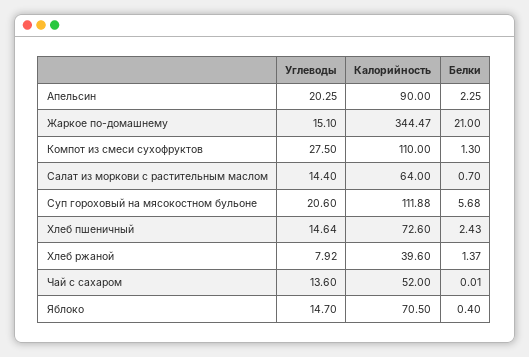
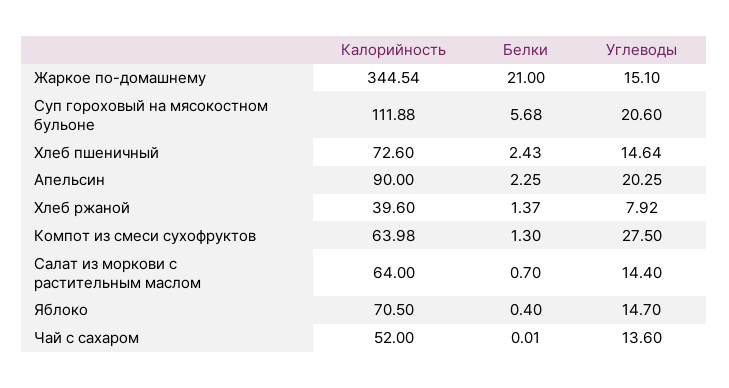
Калорийность, Жаркое по-домашнему: 344.47 -> 344.54
Калорийность, Компот из смеси сухофруктов: 110 -> 63.98

